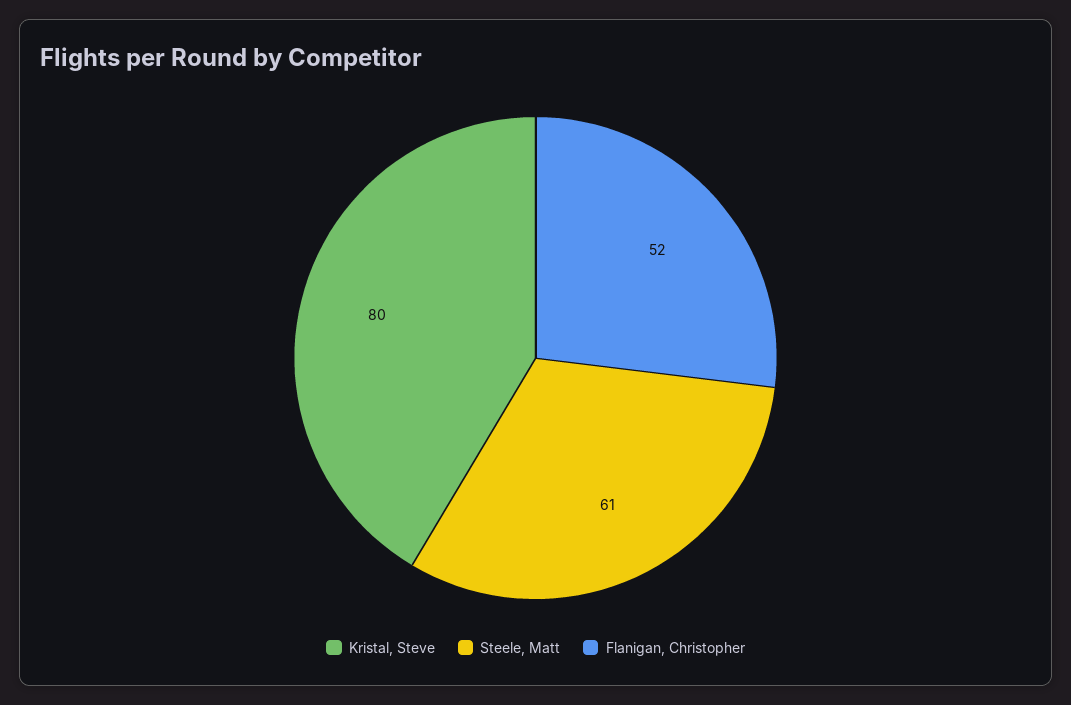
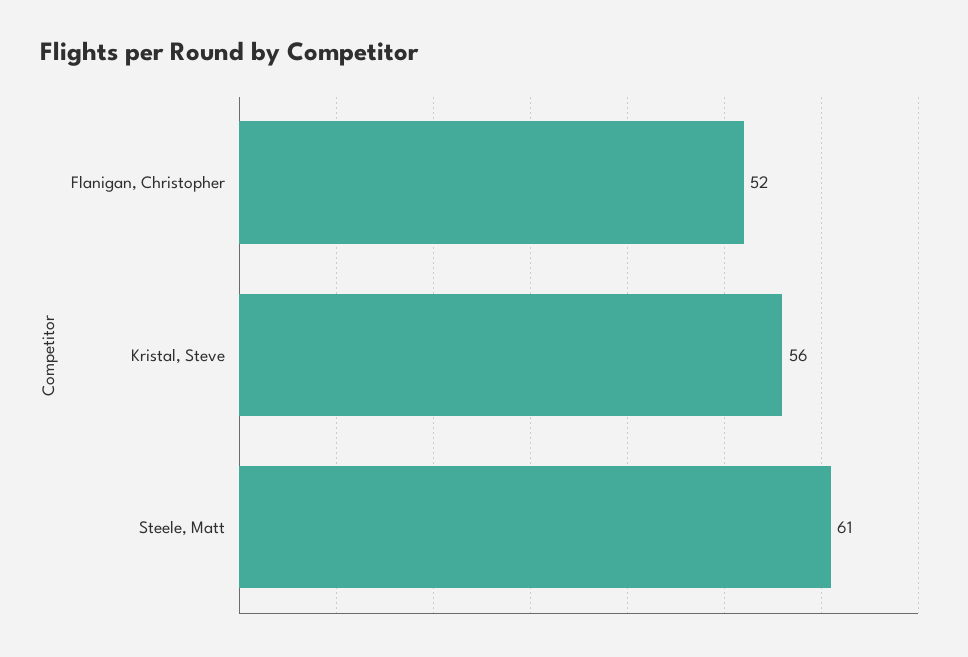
Kristal, Steve: 80 -> 56

